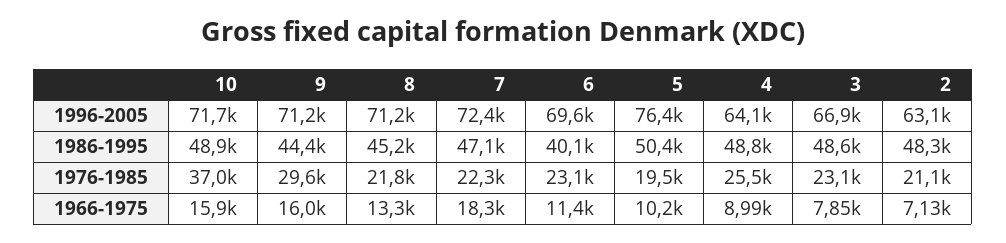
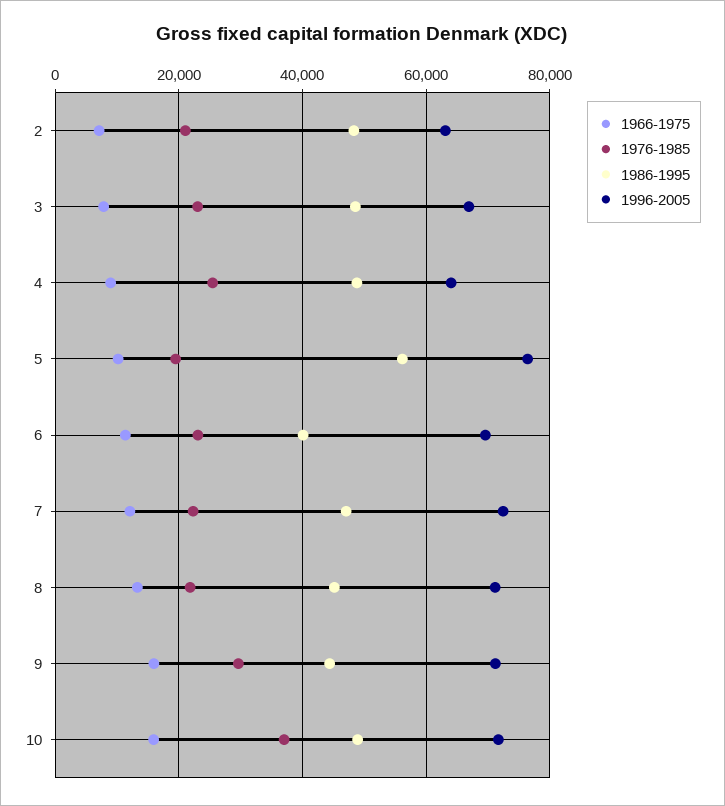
1986-1995, 5: 50400 -> 56000
1966-1975, 7: 18300 -> 12000

